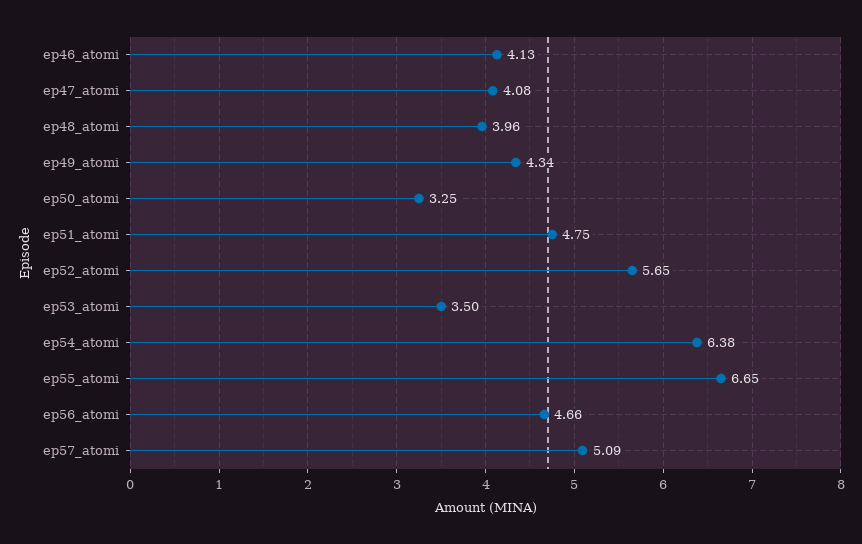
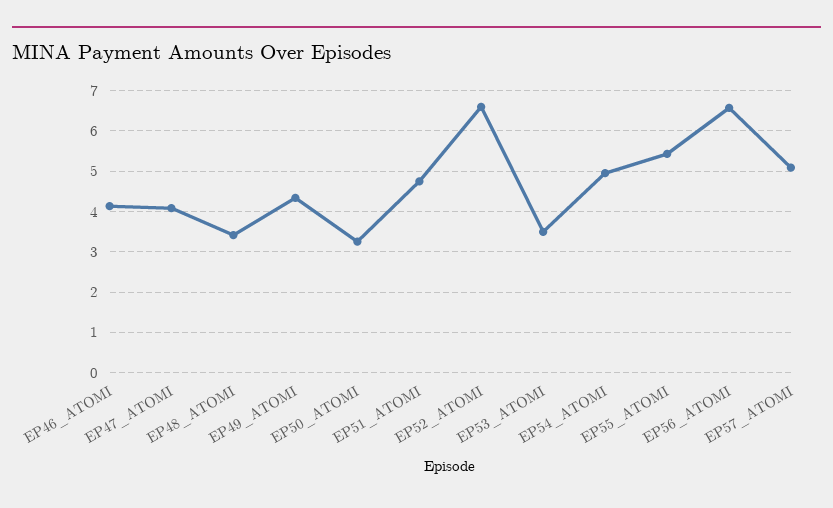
ep48_atomi: 3.96 -> 3.4
ep52_atomi: 5.65 -> 6.6
ep54_atomi: 6.38 -> 5
ep55_atomi: 6.65 -> 5.4
ep56_atomi: 4.66 -> 6.6

